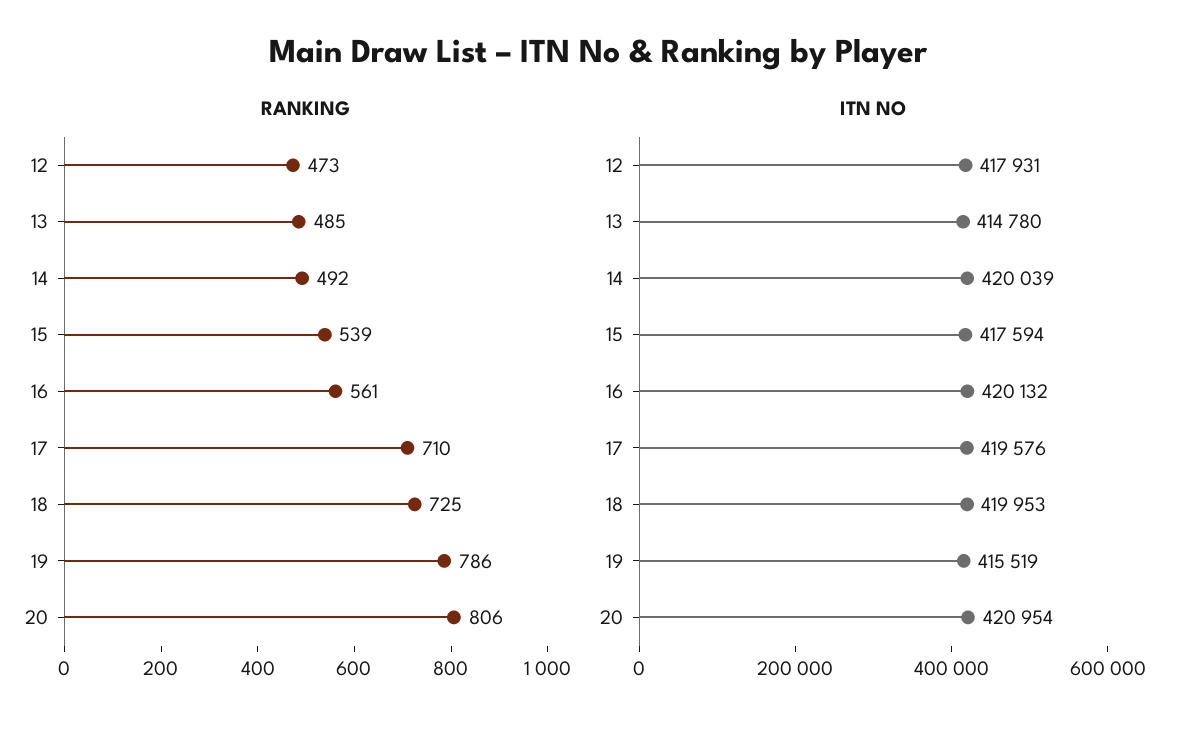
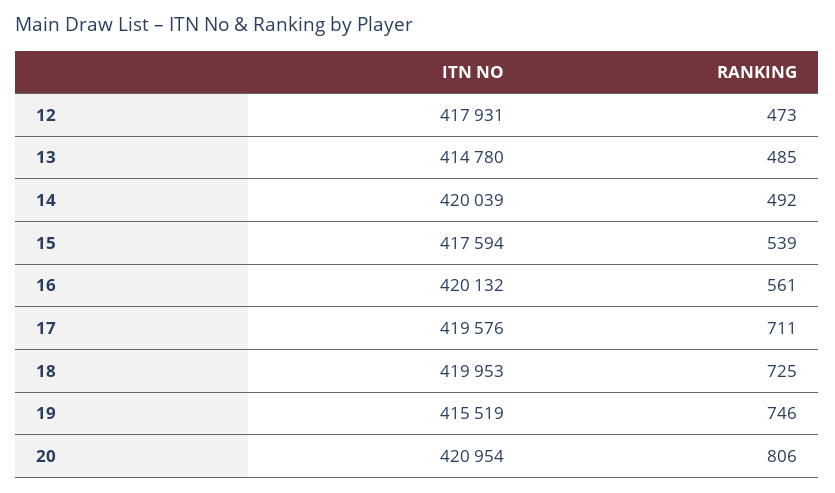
RANKING, 17: 710 -> 711
RANKING, 19: 786 -> 746

